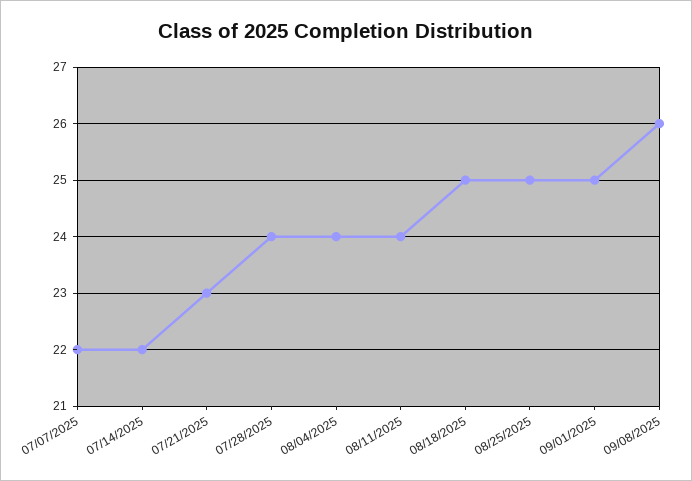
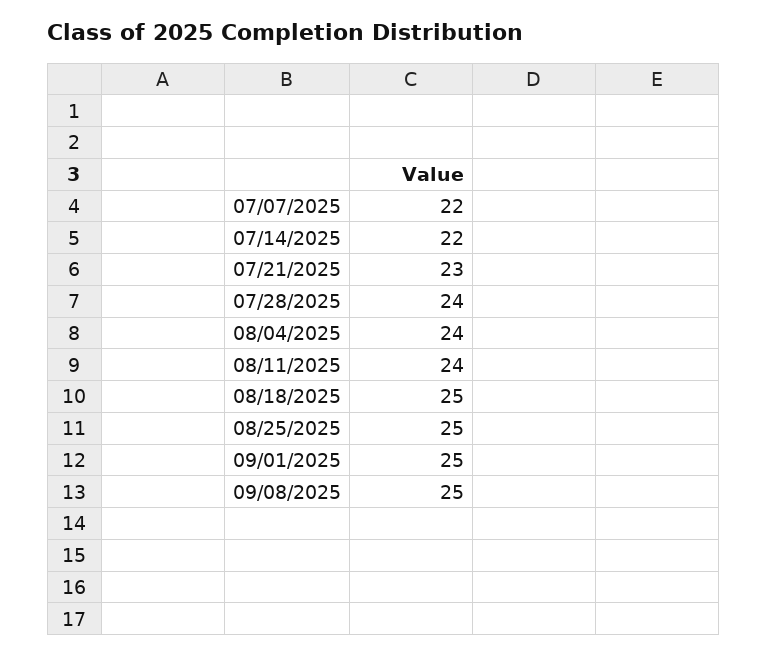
09/08/2025: 26 -> 25

